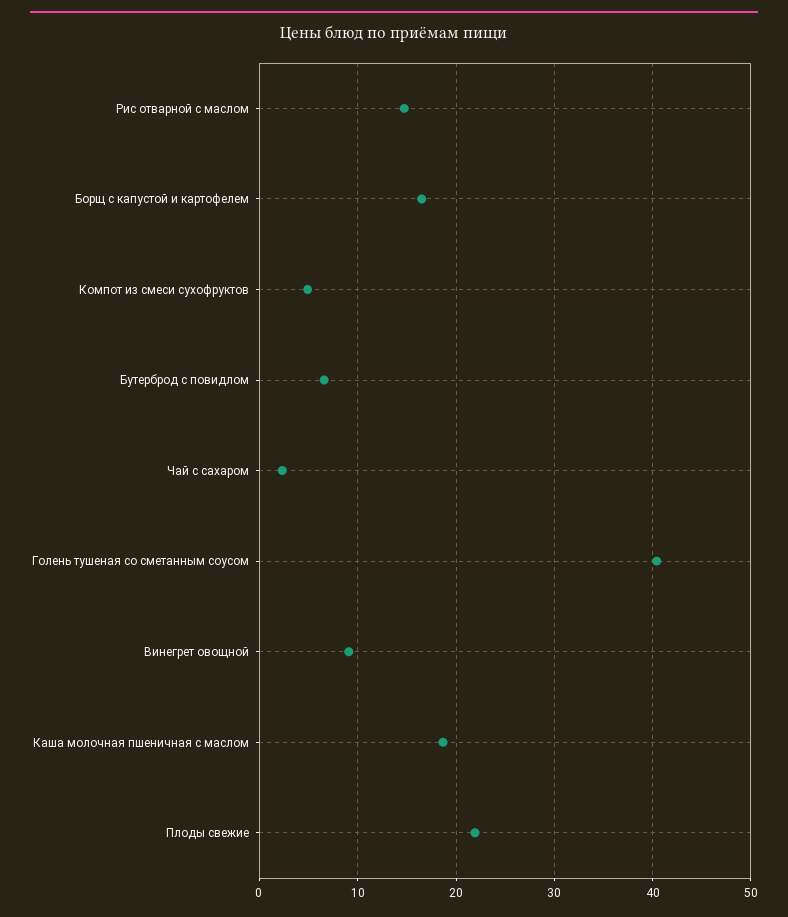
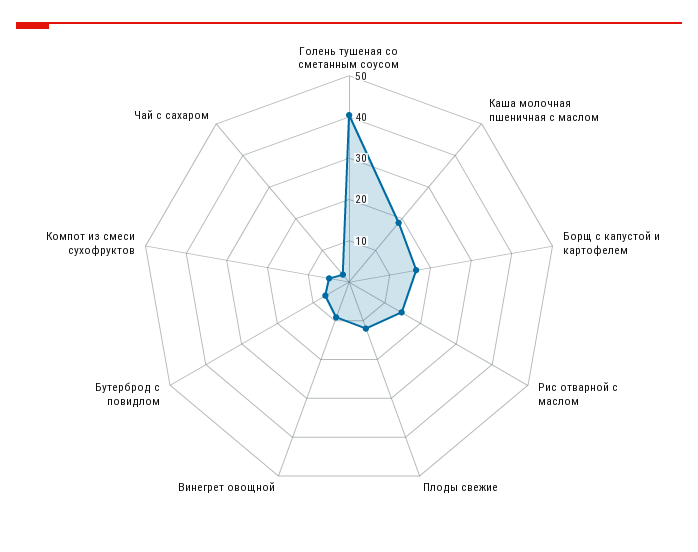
Плоды свежие: 22 -> 12

